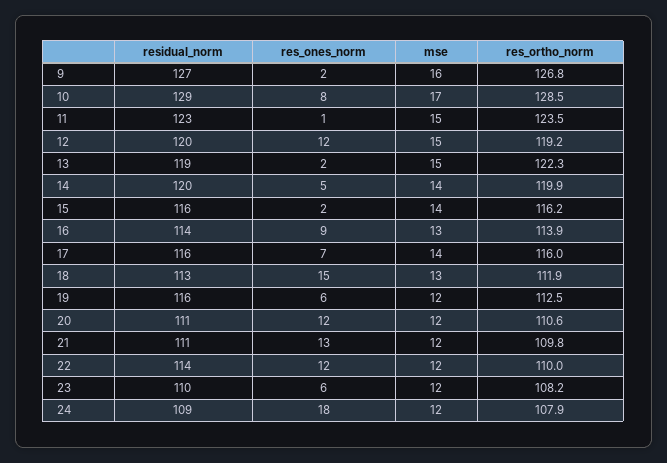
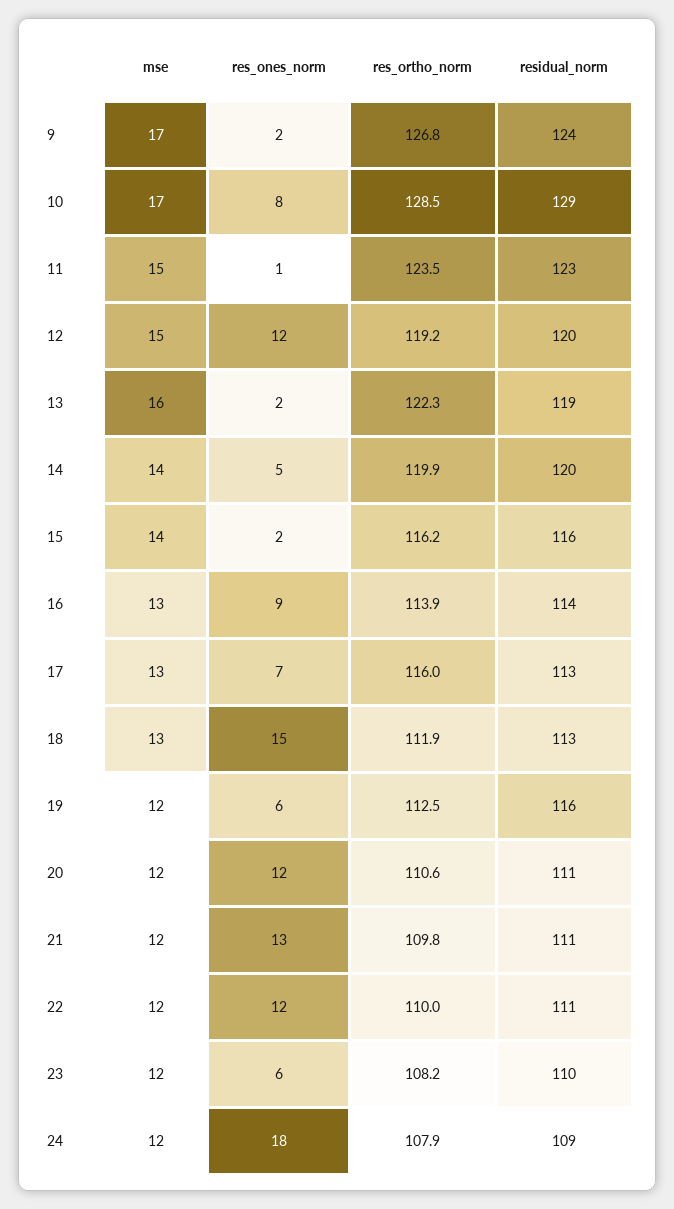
residual_norm, 9: 127 -> 124
mse, 9: 16 -> 17
mse, 13: 15 -> 16
residual_norm, 17: 116 -> 113
mse, 17: 14 -> 13
residual_norm, 22: 114 -> 111

